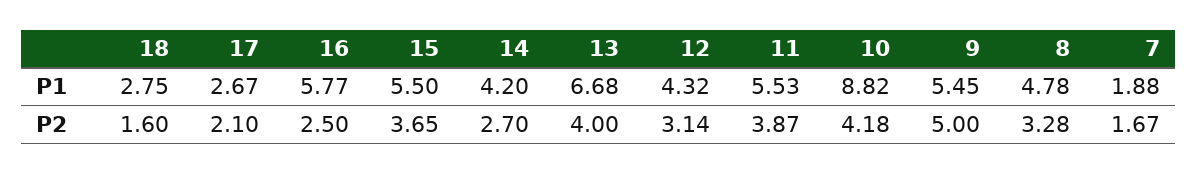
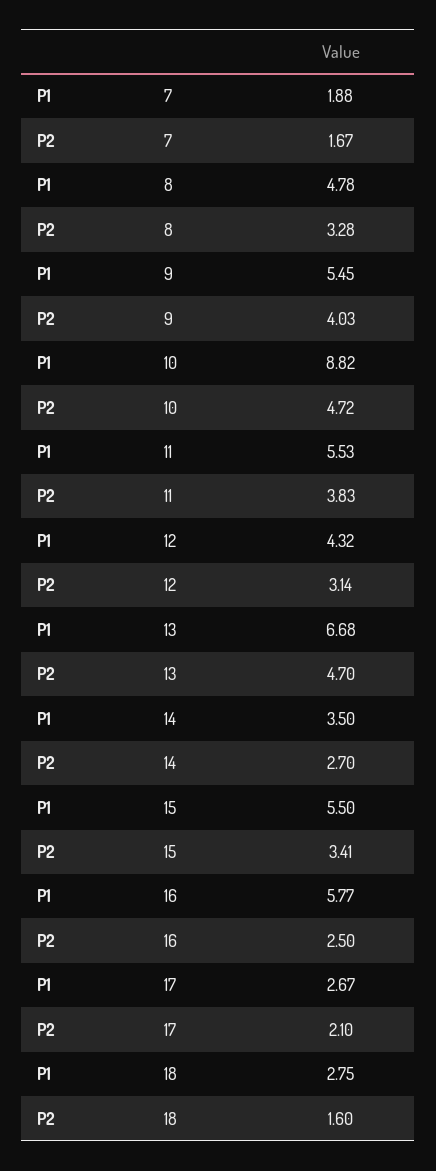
14, P1: 4.2 -> 3.5
15, P2: 3.65 -> 3.41
13, P2: 4 -> 4.7
11, P2: 3.87 -> 3.83
10, P2: 4.18 -> 4.72
9, P2: 5 -> 4.03

